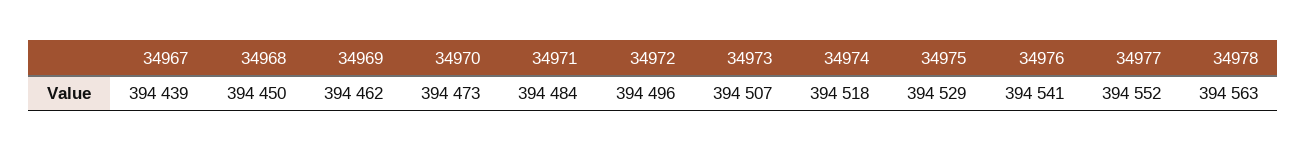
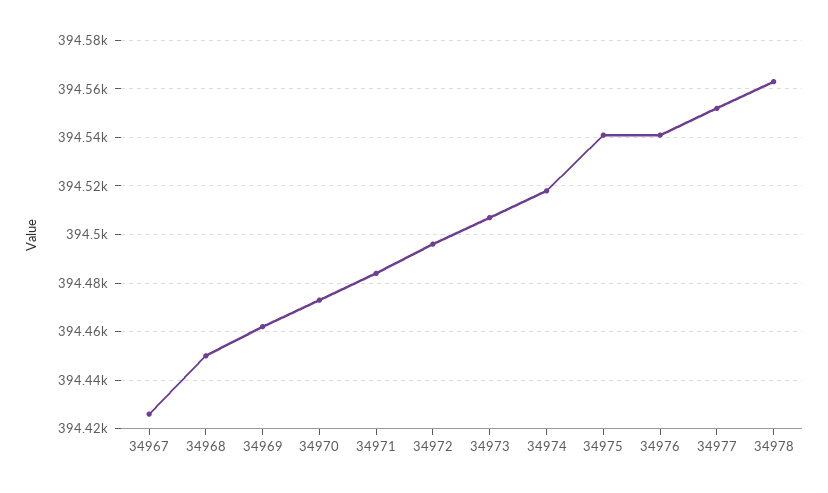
34967: 394439 -> 394425
34975: 394529 -> 394540

